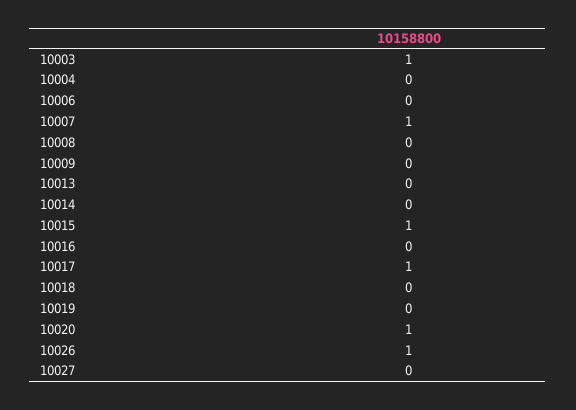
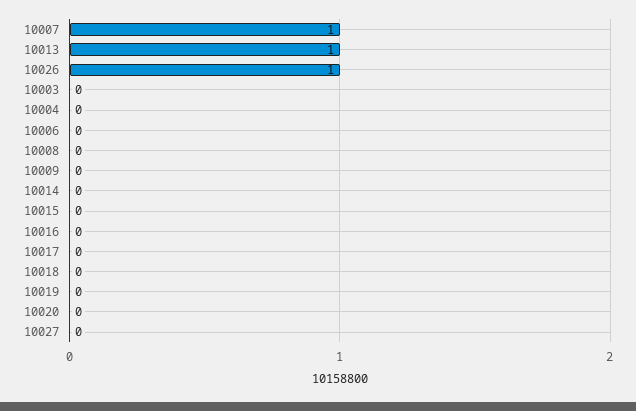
10003: 1 -> 0
10013: 0 -> 1
10015: 1 -> 0
10017: 1 -> 0
10020: 1 -> 0

